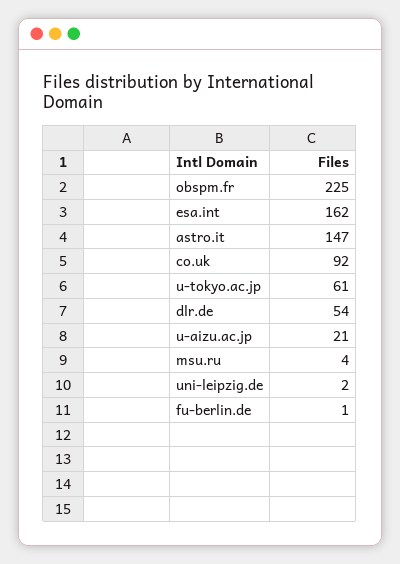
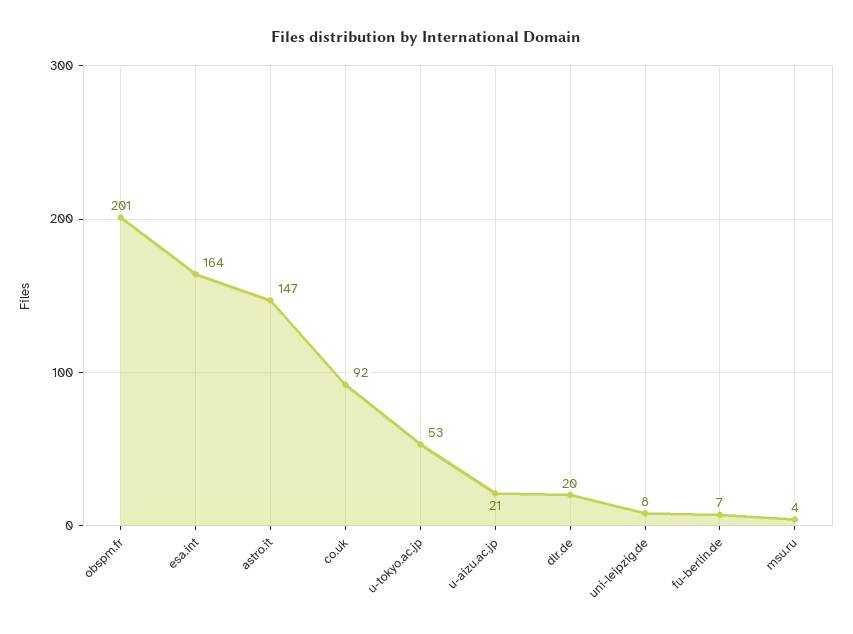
obspm.fr: 225 -> 201
esa.int: 162 -> 164
u-tokyo.ac.jp: 61 -> 53
dlr.de: 54 -> 20
uni-leipzig.de: 2 -> 8
fu-berlin.de: 1 -> 7

